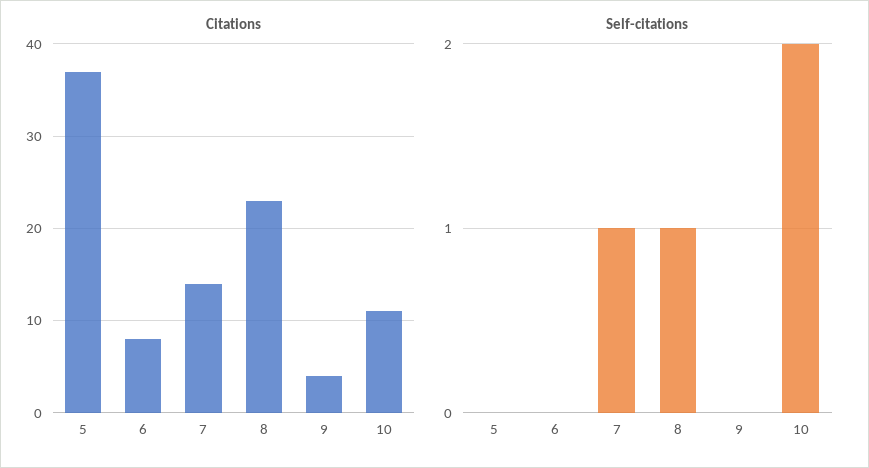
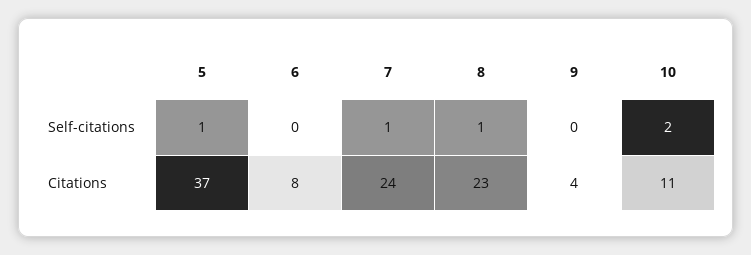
Citations, 7: 14 -> 24
Self-citations, 5: 0 -> 1

